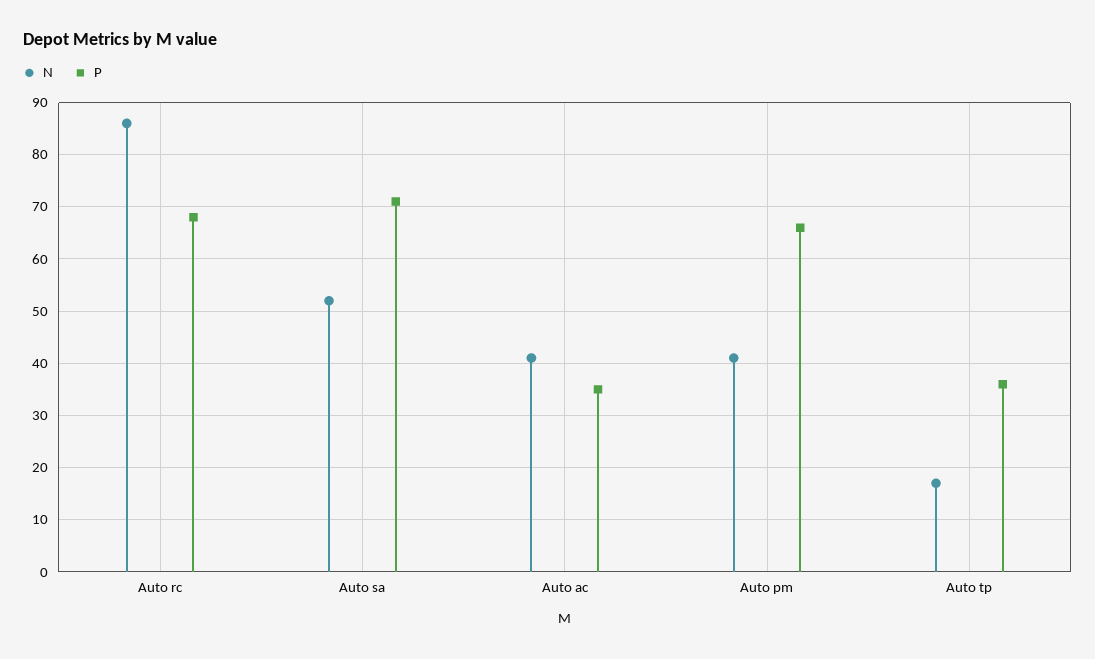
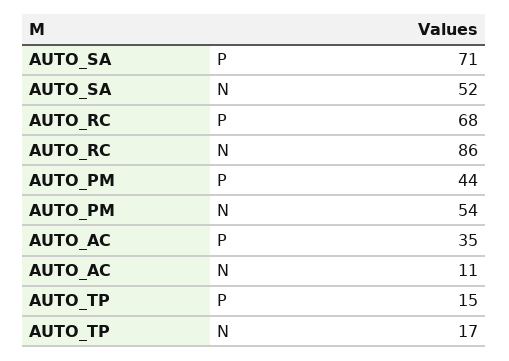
N, Auto ac: 40 -> 11
N, Auto pm: 40 -> 54
P, Auto pm: 65 -> 44
P, Auto tp: 35 -> 15

